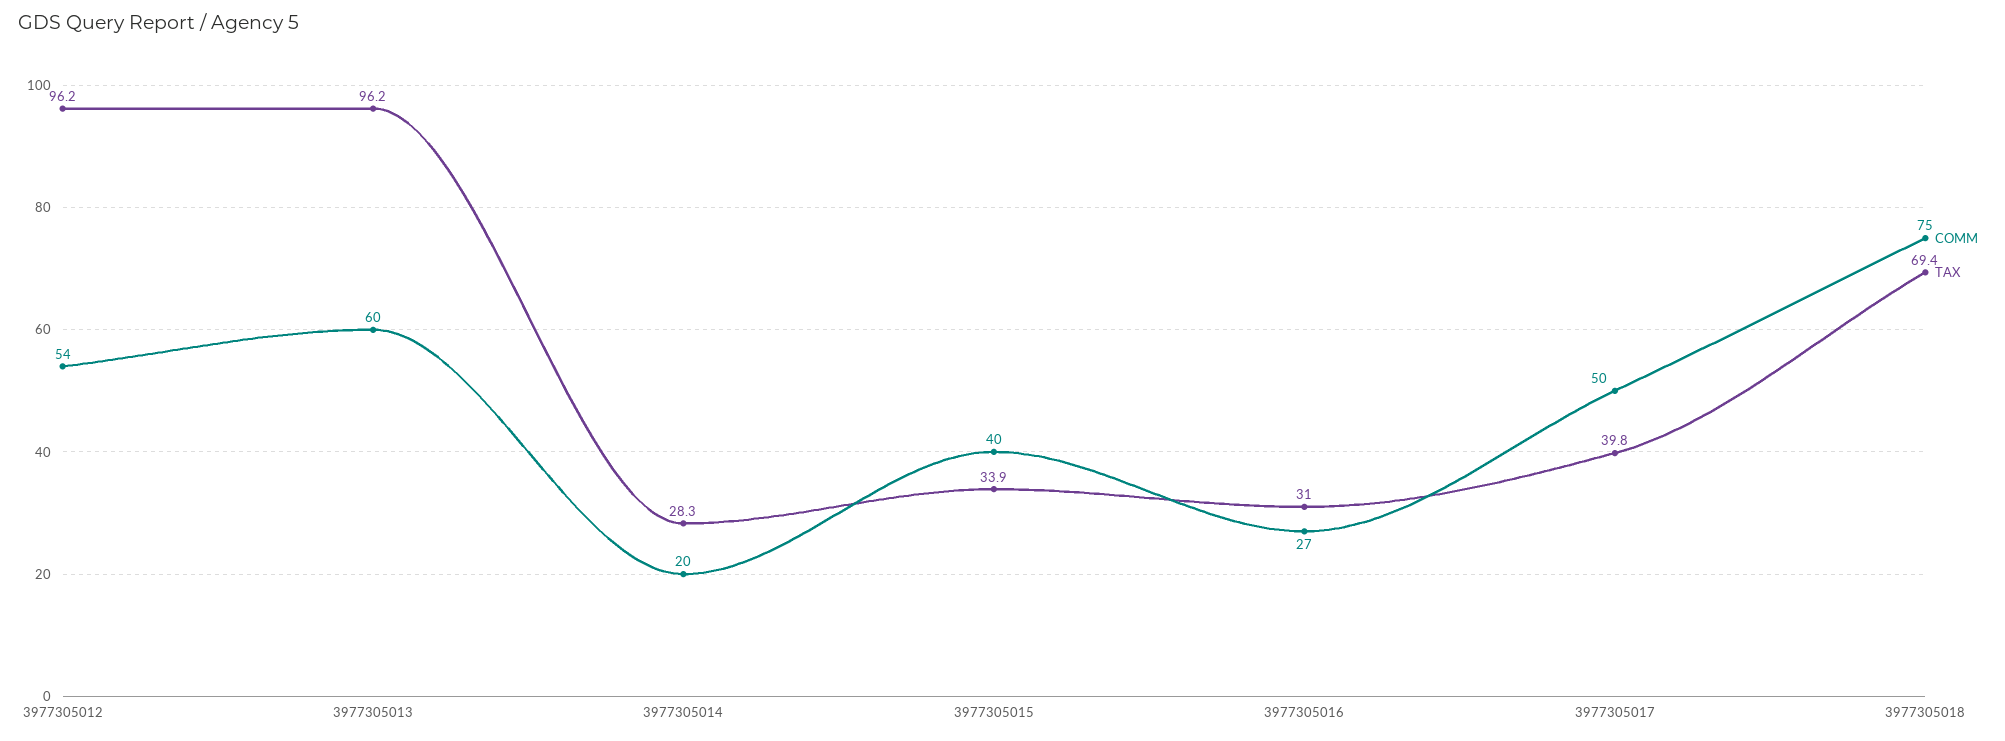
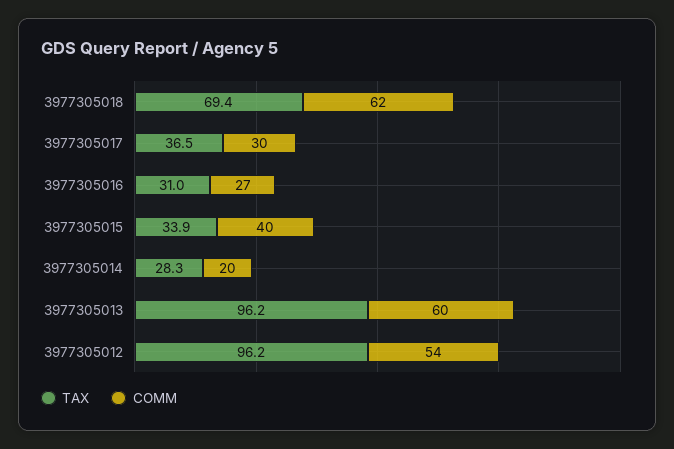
COMM, 3977305017: 50 -> 30
TAX, 3977305017: 39.8 -> 36.5
COMM, 3977305018: 75 -> 62

